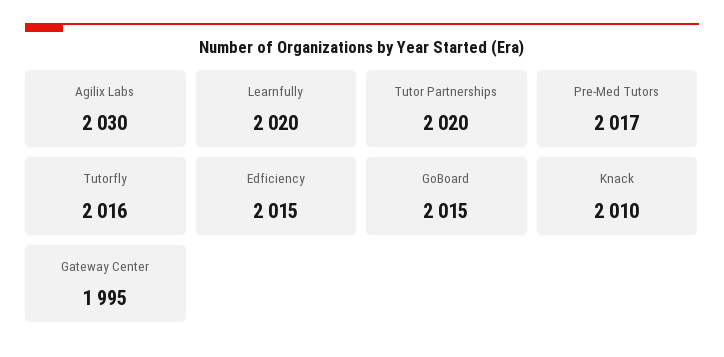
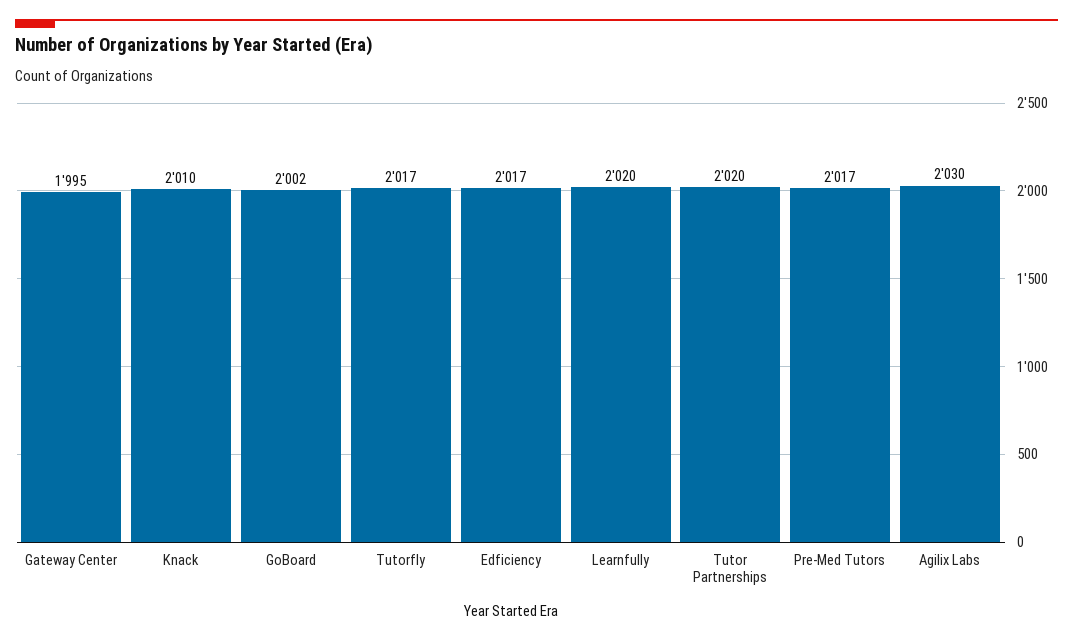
Tutorfly: 2016 -> 2017
Edficiency: 2015 -> 2017
GoBoard: 2015 -> 2002

